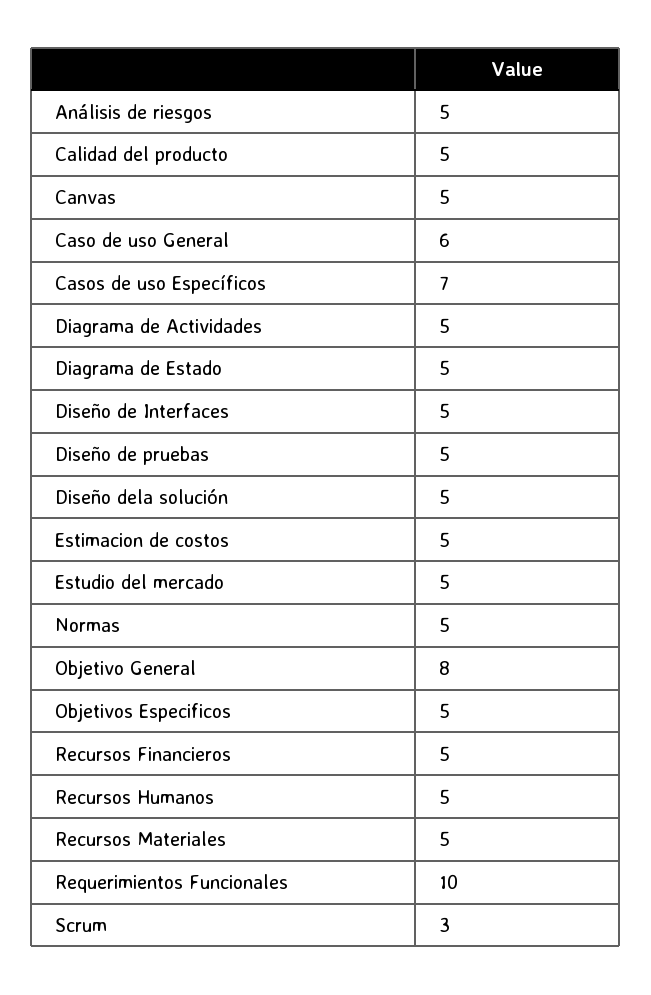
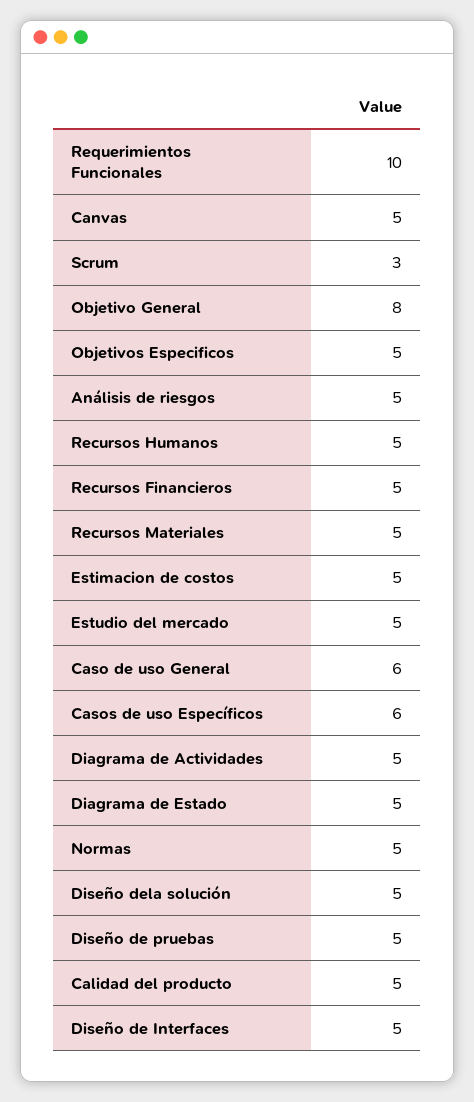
Casos de uso Específicos: 7 -> 6

